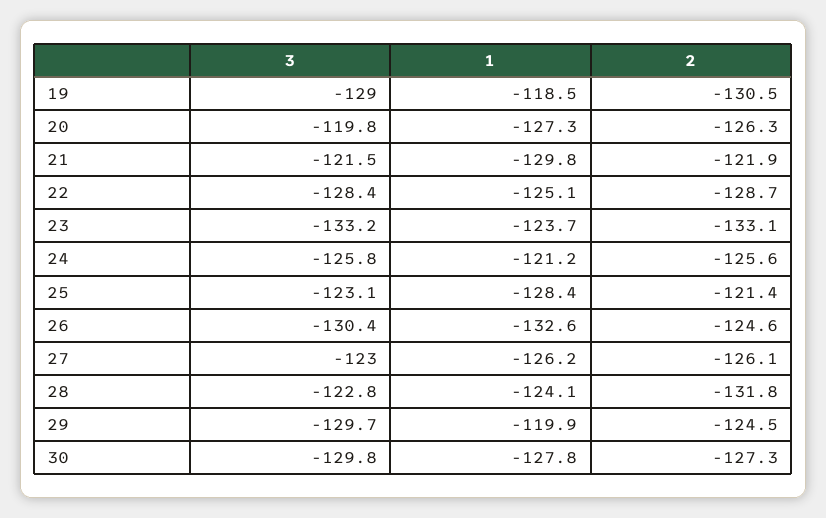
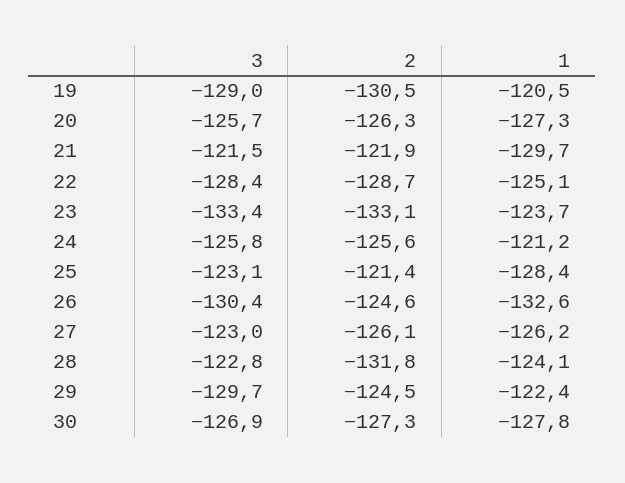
1, 19: -118.5 -> -120.5
3, 20: -119.8 -> -125.7
1, 21: -129.8 -> -129.7
3, 23: -133.2 -> -133.4
1, 29: -119.9 -> -122.4
3, 30: -129.8 -> -126.9

